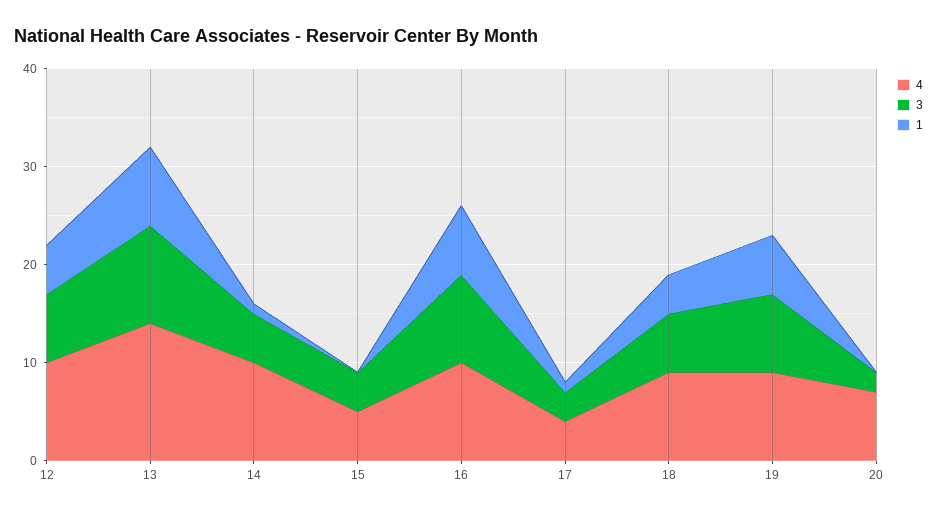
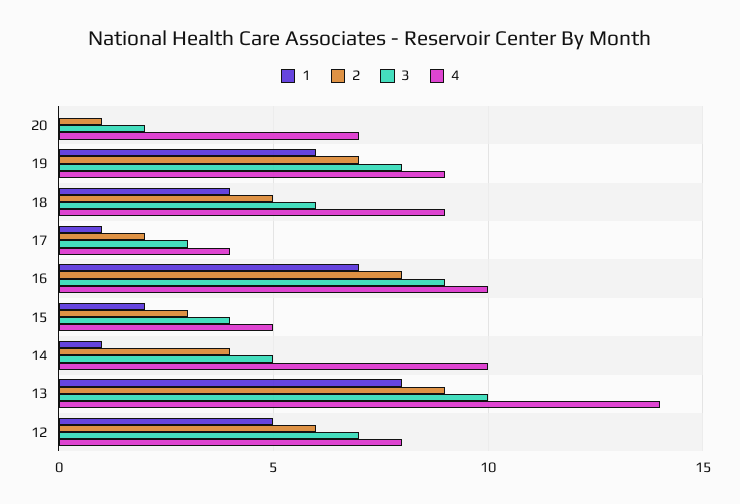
4, 12: 10 -> 8
1, 15: 0 -> 2
2, 20: none -> 1
2, 19: none -> 7
2, 18: none -> 5
2, 17: none -> 2
2, 16: none -> 8
2, 15: none -> 3
2, 14: none -> 4
2, 13: none -> 9
2, 12: none -> 6

